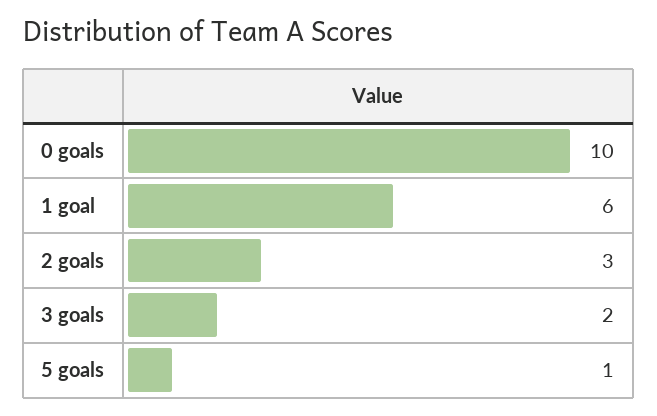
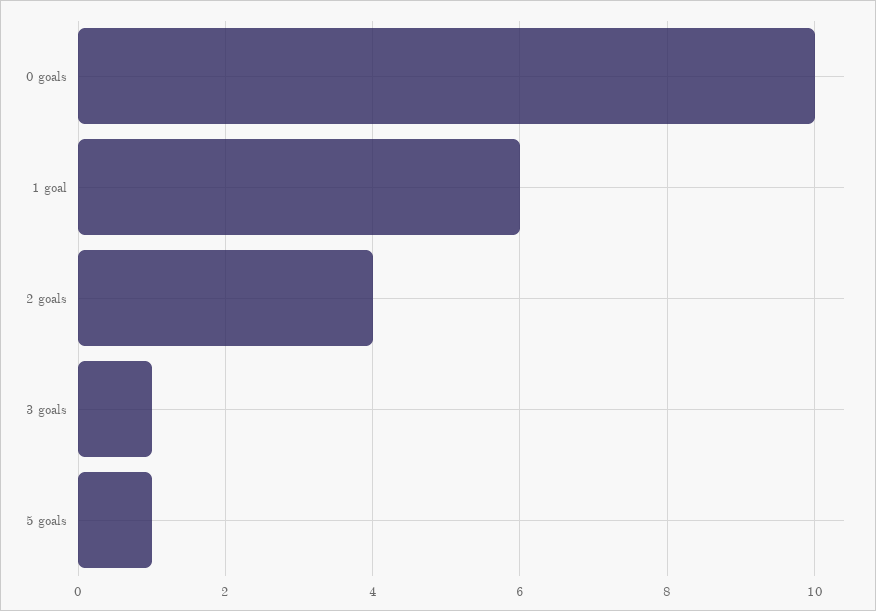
2 goals: 3 -> 4
3 goals: 2 -> 1

